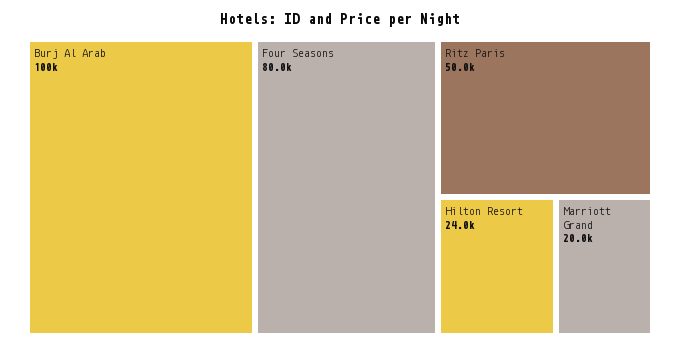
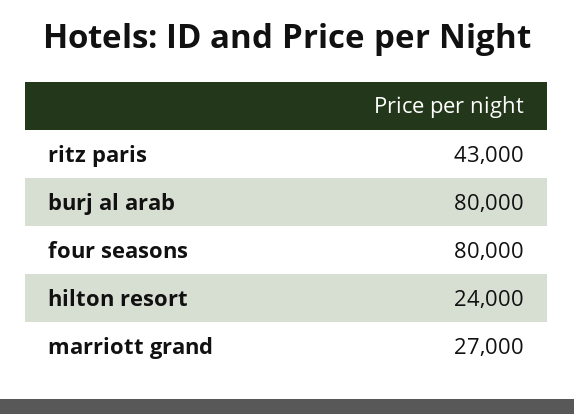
Burj Al Arab: 100000 -> 80000
Ritz Paris: 50000 -> 43000
Marriott Grand: 20000 -> 27000

